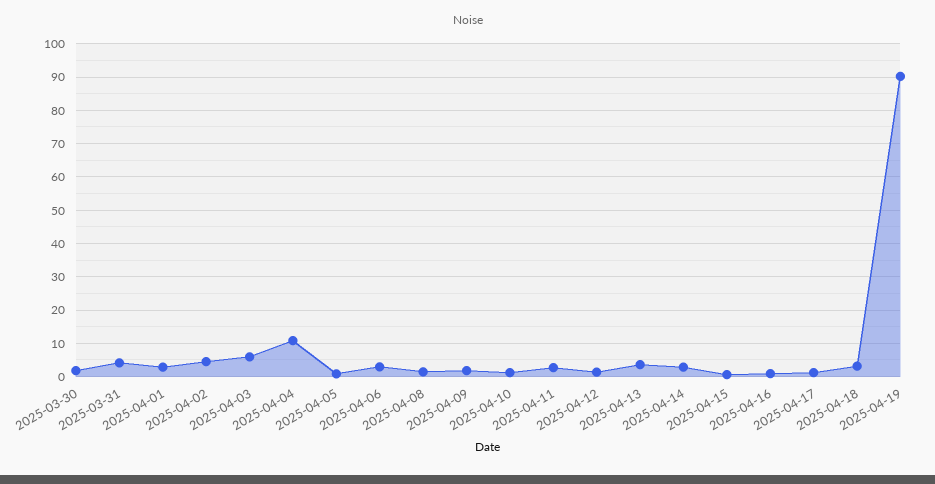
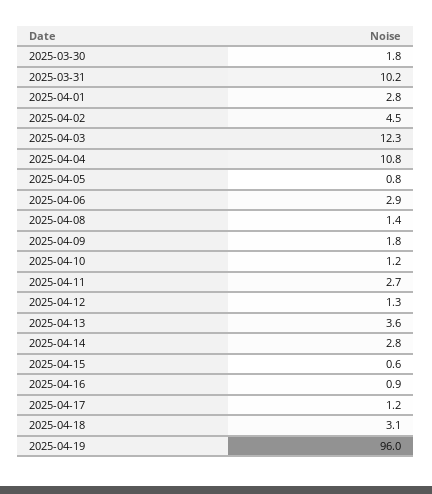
2025-03-31: 4 -> 10.2
2025-04-03: 6 -> 12.3
2025-04-19: 90 -> 96

